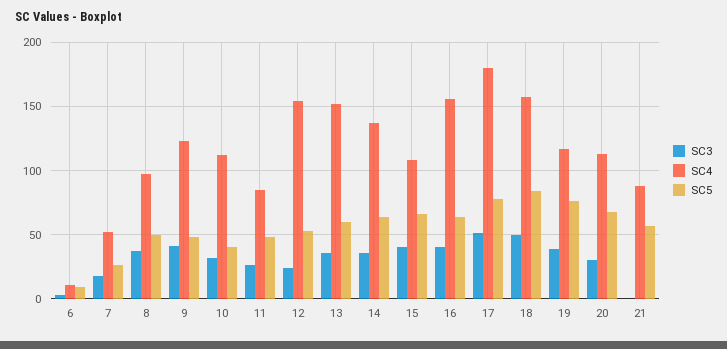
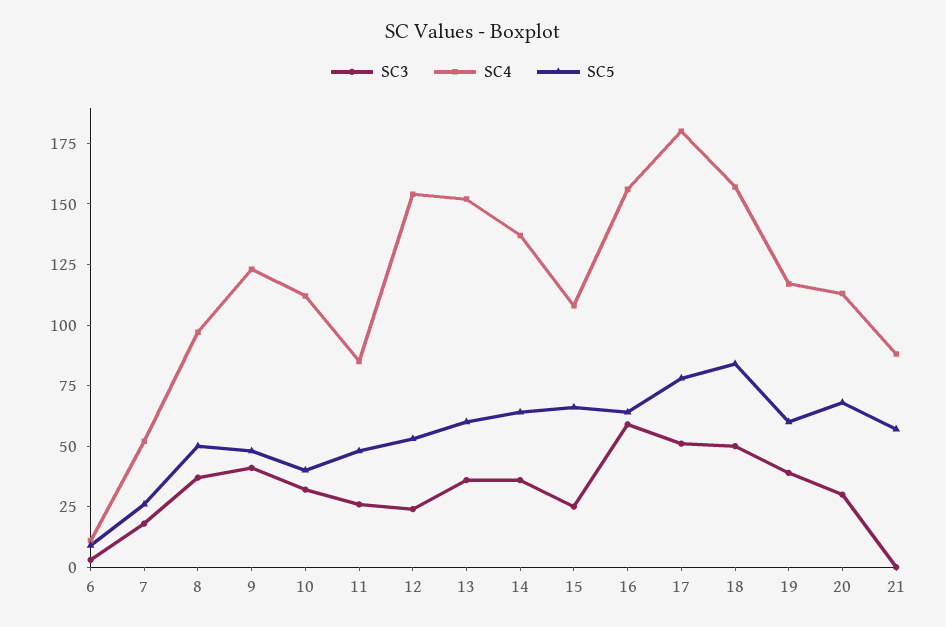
SC3, 15: 40 -> 25
SC3, 16: 40 -> 60
SC5, 19: 75 -> 60

